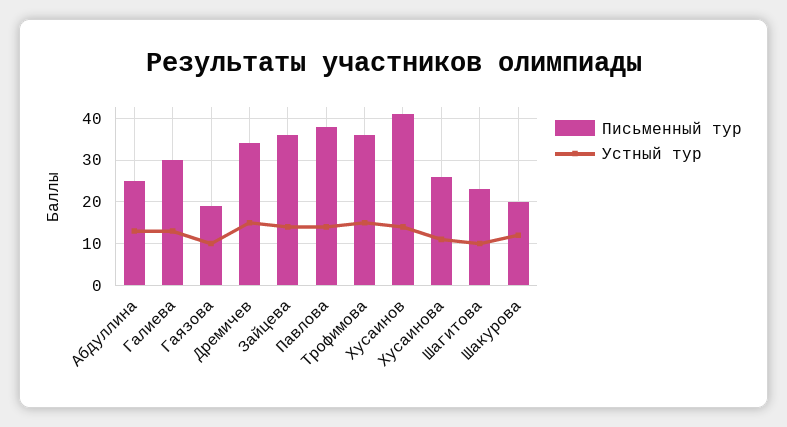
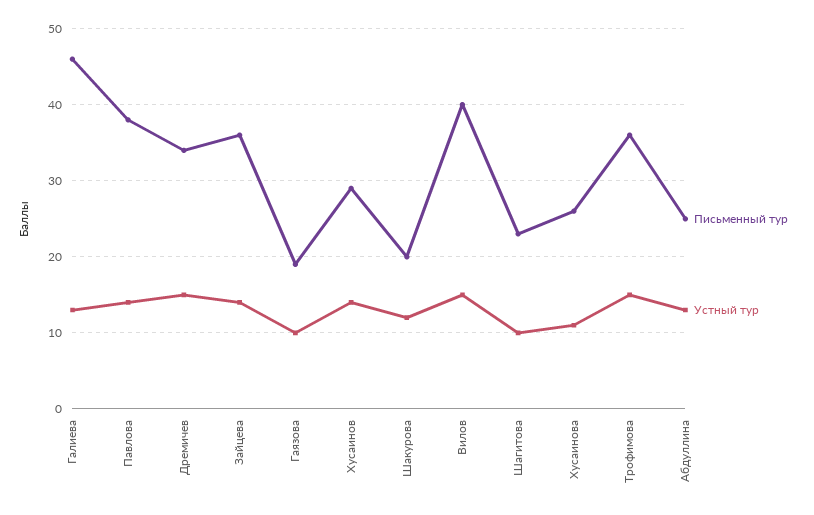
Письменный тур, Галиева: 30 -> 46
Письменный тур, Хусаинов: 40 -> 29
Письменный тур, Вилов: none -> 40
Устный тур, Вилов: none -> 15

